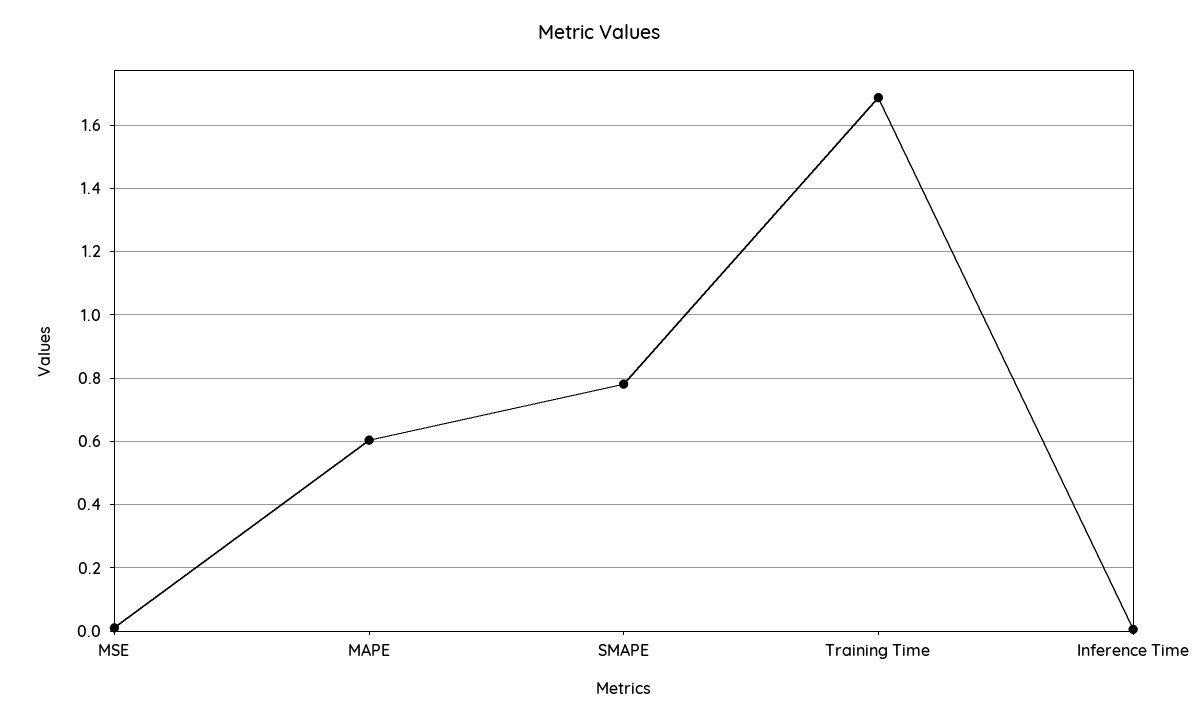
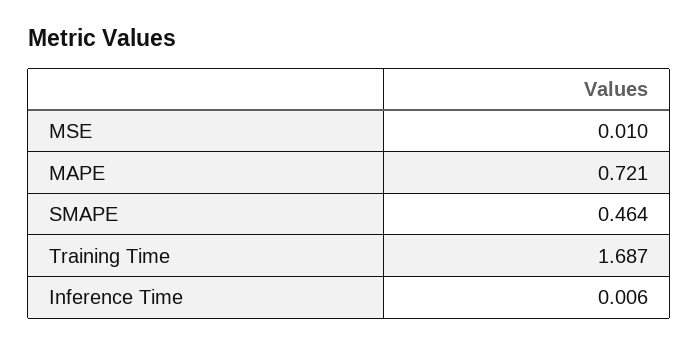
MAPE: 0.6 -> 0.721
SMAPE: 0.78 -> 0.464

